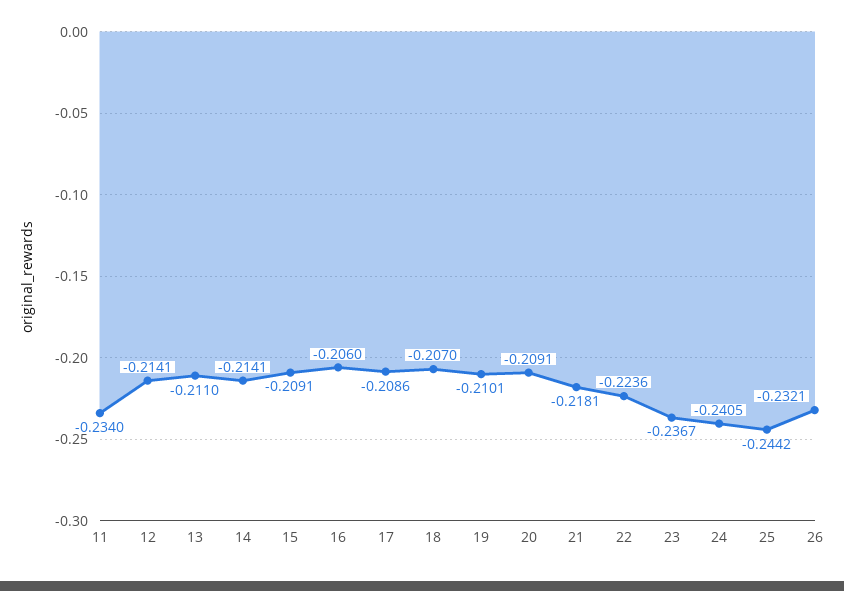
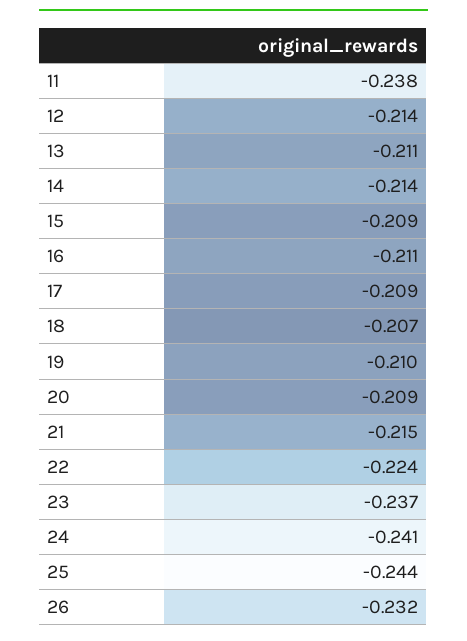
11: -0.234 -> -0.238
16: -0.206 -> -0.211
21: -0.2181 -> -0.215

